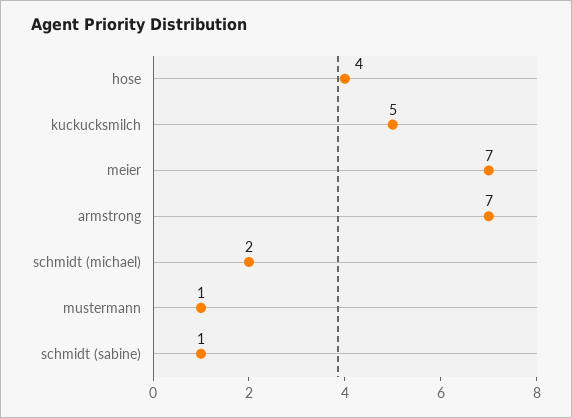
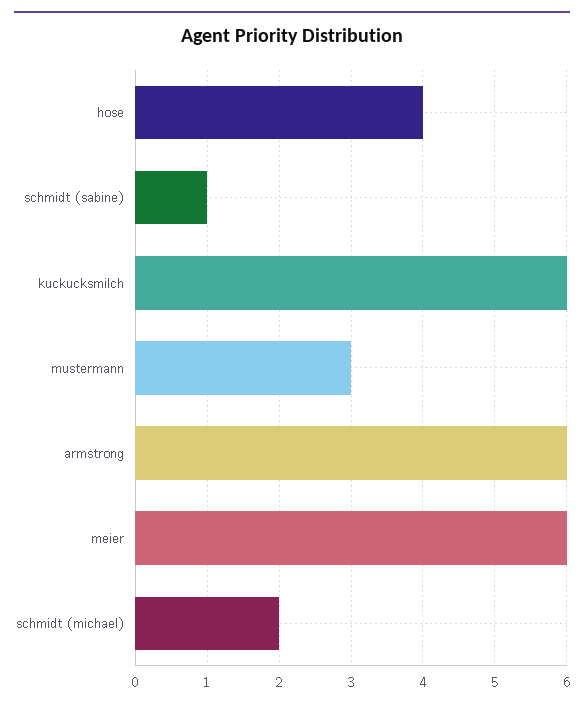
kuckucksmilch: 5 -> 6
meier: 7 -> 6
armstrong: 7 -> 6
mustermann: 1 -> 3

